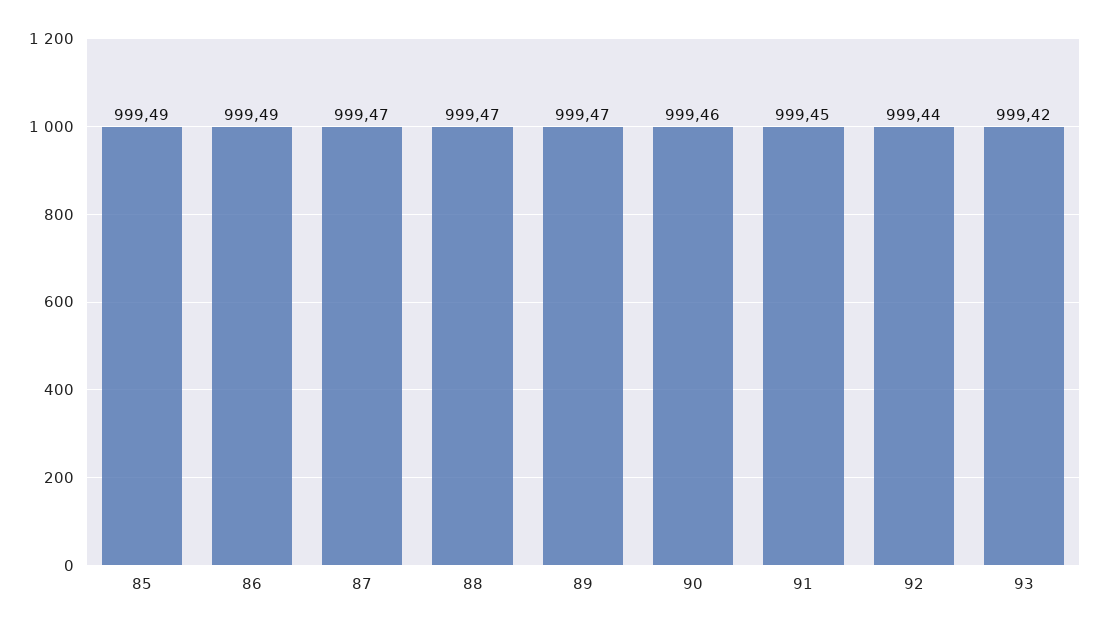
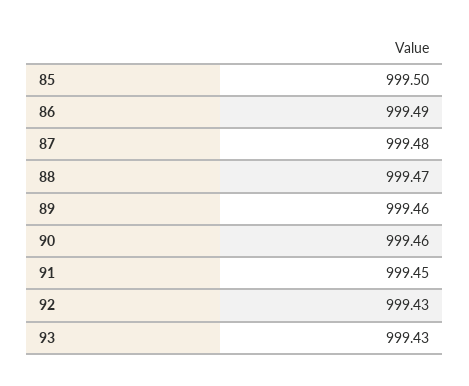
85: 999.49 -> 999.5
87: 999.47 -> 999.48
89: 999.47 -> 999.46
92: 999.44 -> 999.43
93: 999.42 -> 999.43

